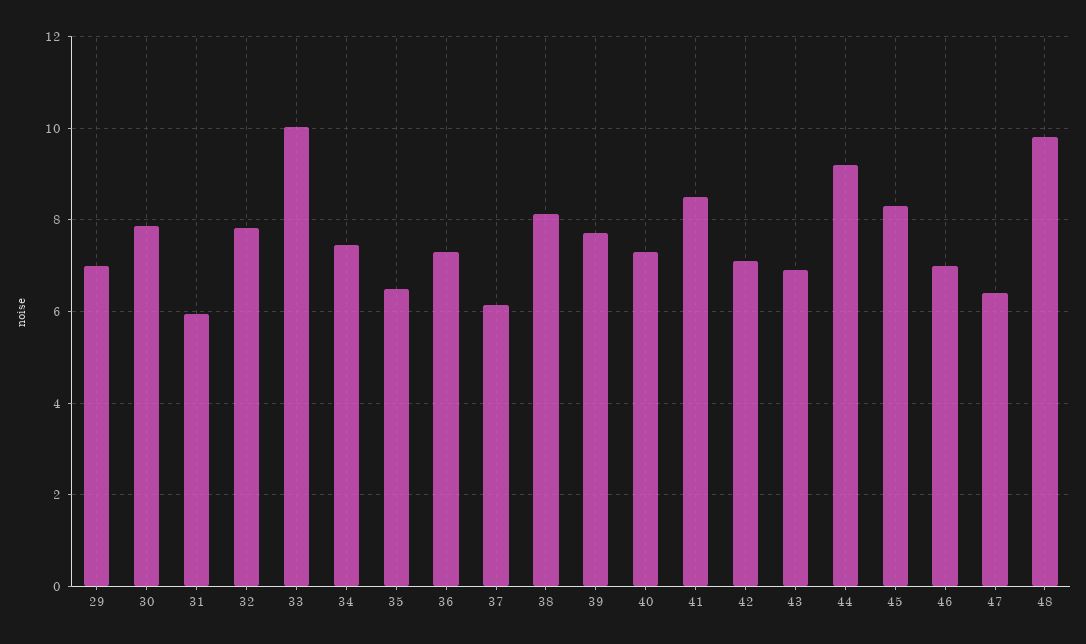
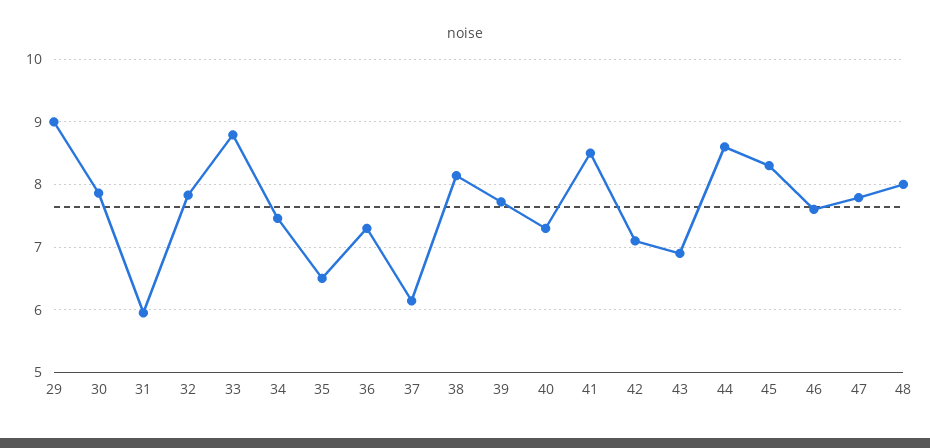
29: 7 -> 9
33: 10 -> 8.8
44: 9.2 -> 8.6
46: 7 -> 7.6
47: 6.4 -> 7.8
48: 9.8 -> 8

